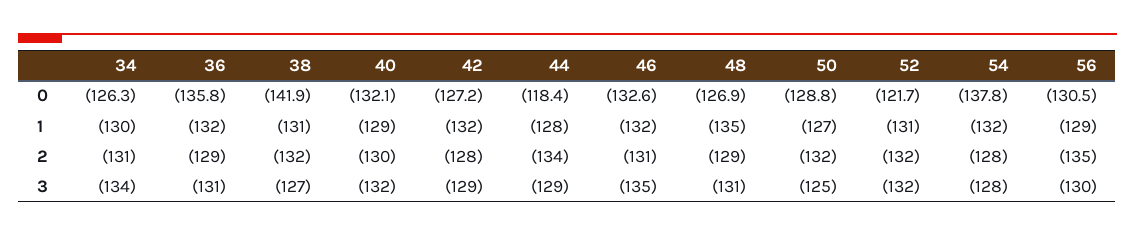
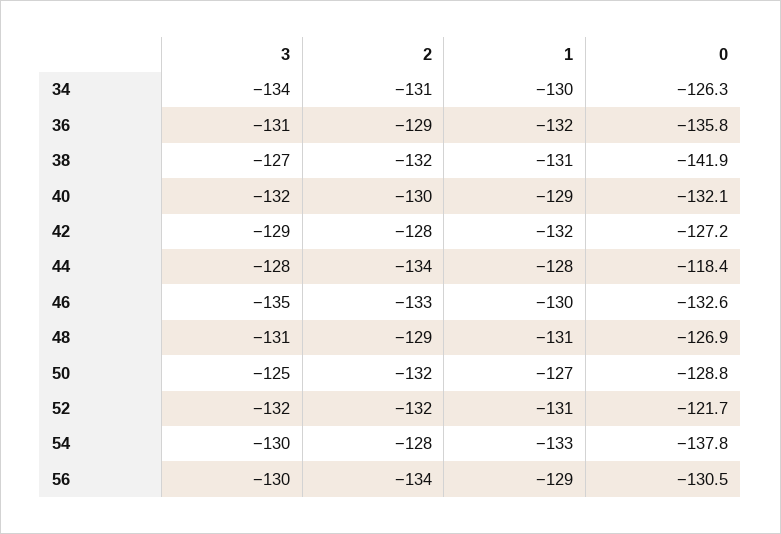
46, 1: -132 -> -130
48, 1: -135 -> -131
54, 1: -132 -> -133
46, 2: -131 -> -133
56, 2: -135 -> -134
44, 3: -129 -> -128
54, 3: -128 -> -130

